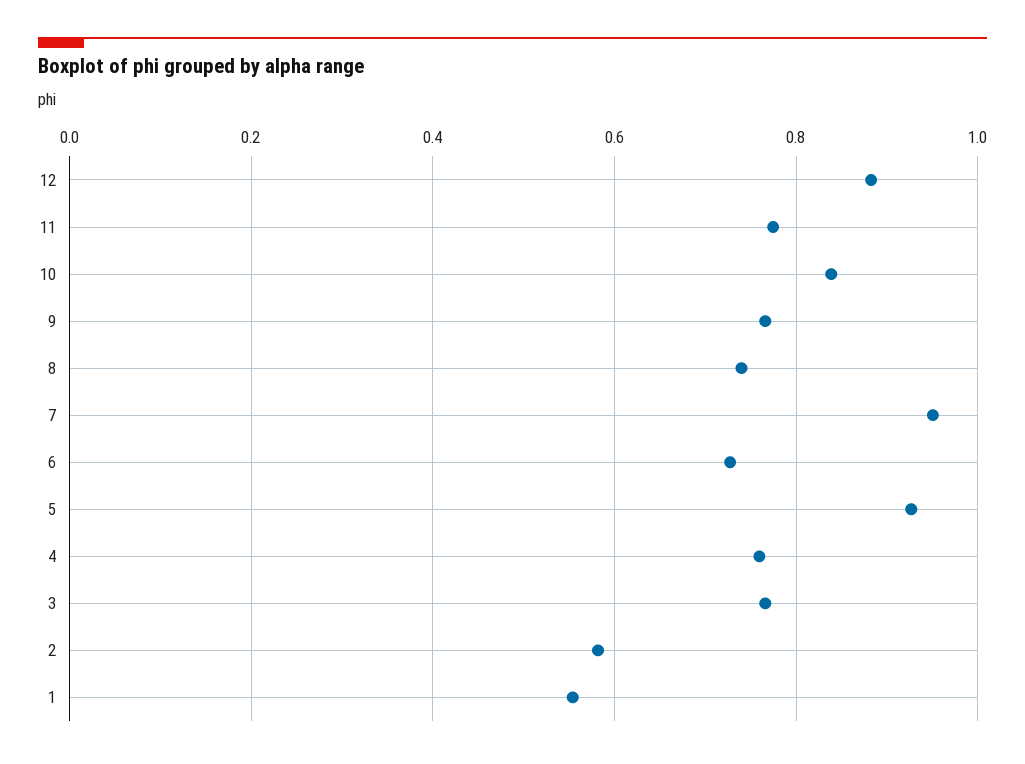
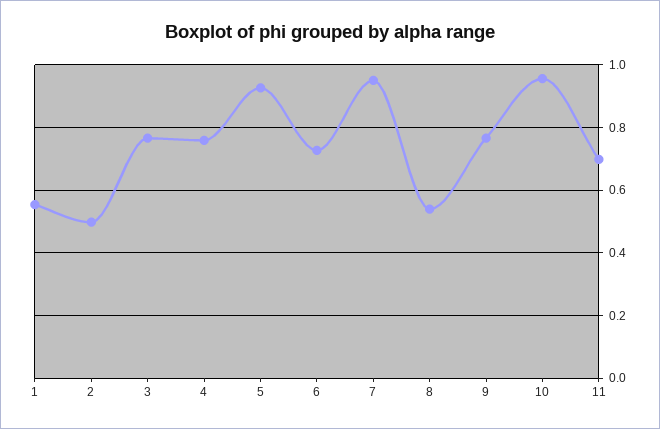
12: 0.88 -> none
11: 0.78 -> 0.7
10: 0.84 -> 0.96
8: 0.74 -> 0.54
2: 0.58 -> 0.5

